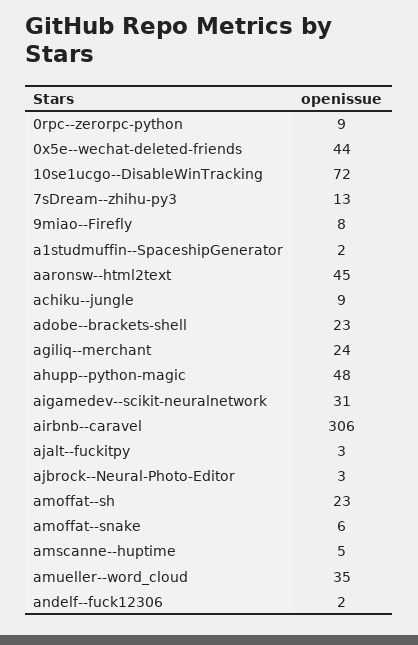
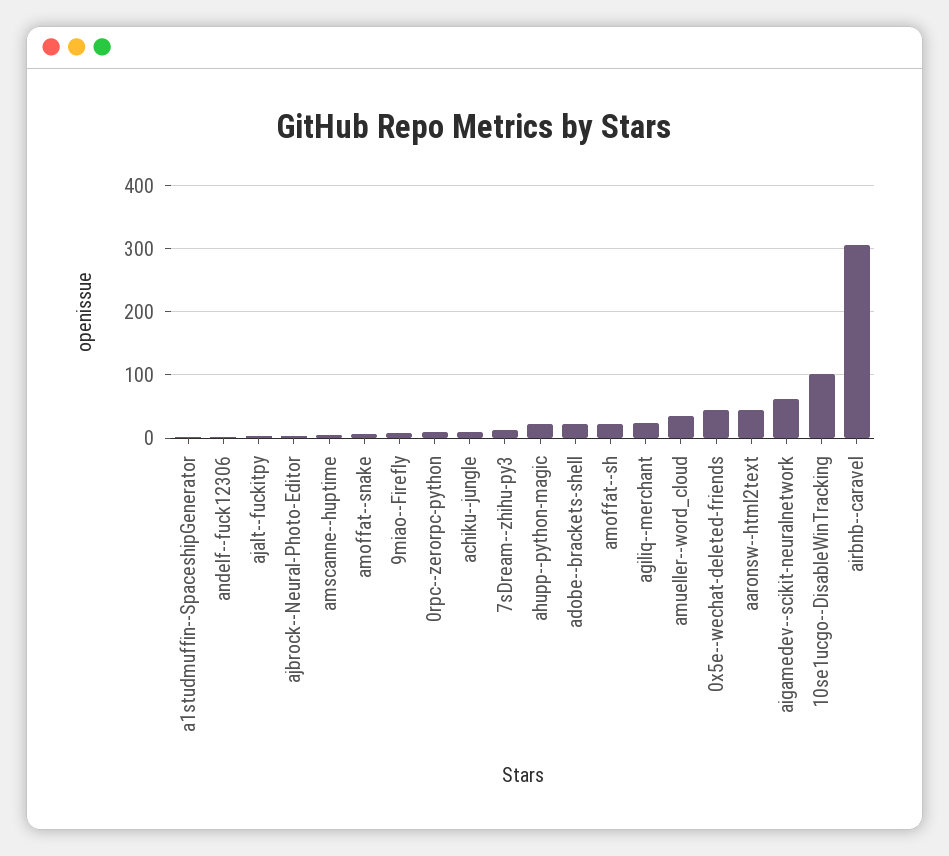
10se1ucgo--DisableWinTracking: 72 -> 100
ahupp--python-magic: 48 -> 20
aigamedev--scikit-neuralnetwork: 31 -> 60

